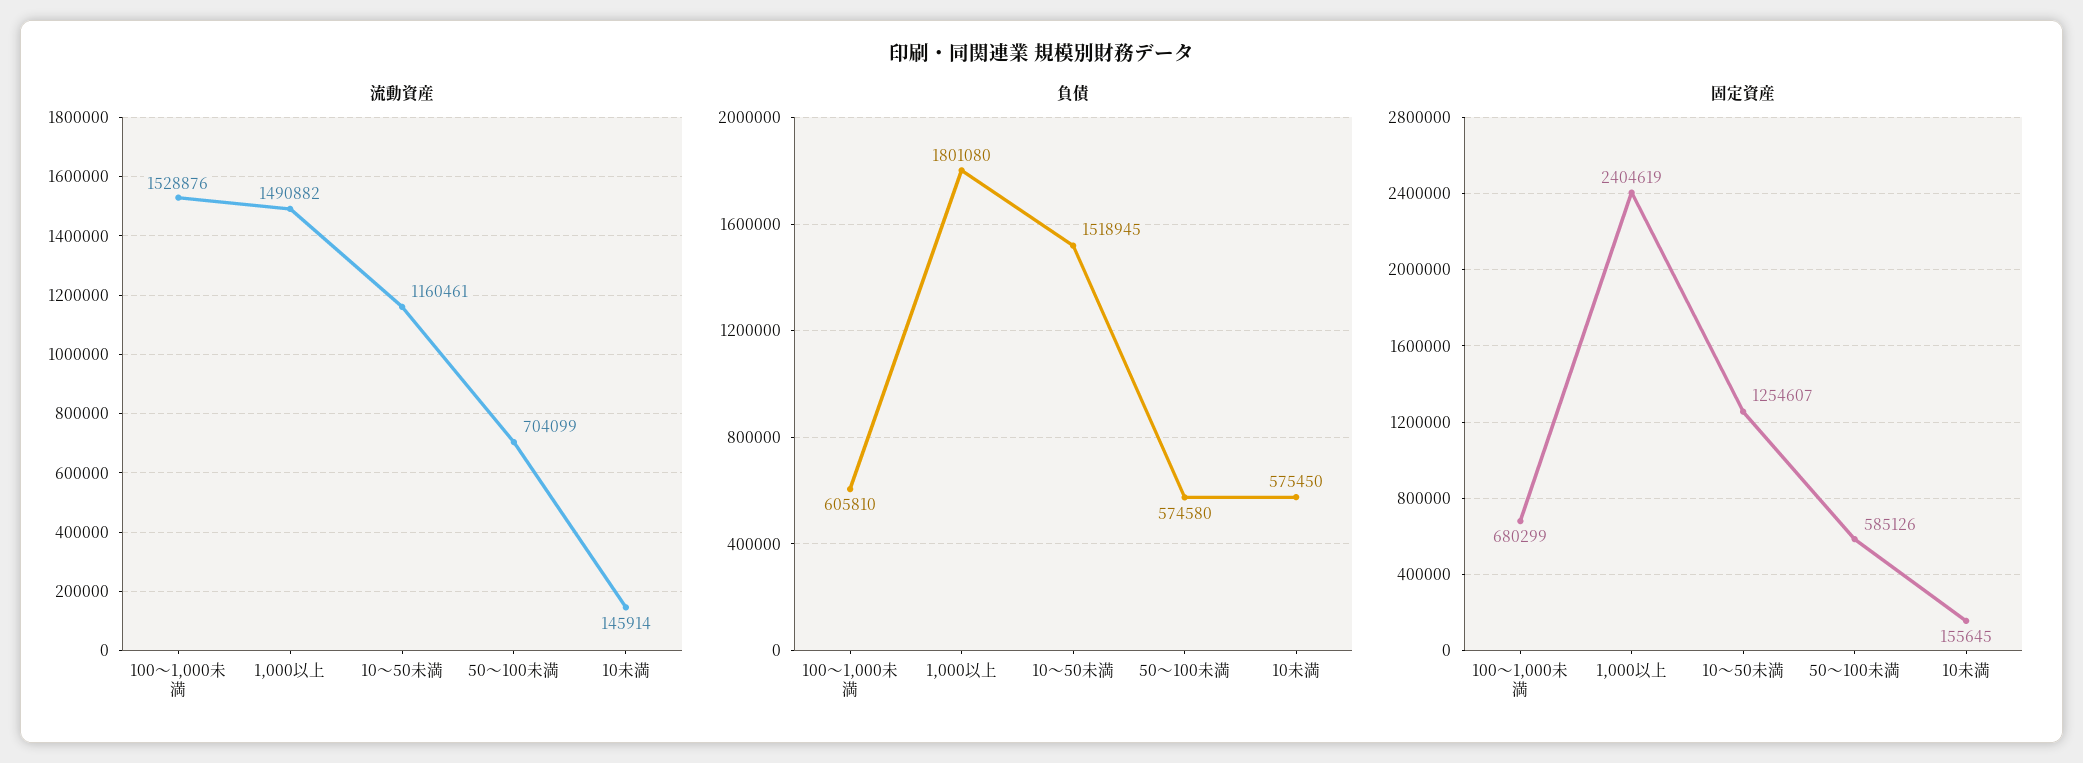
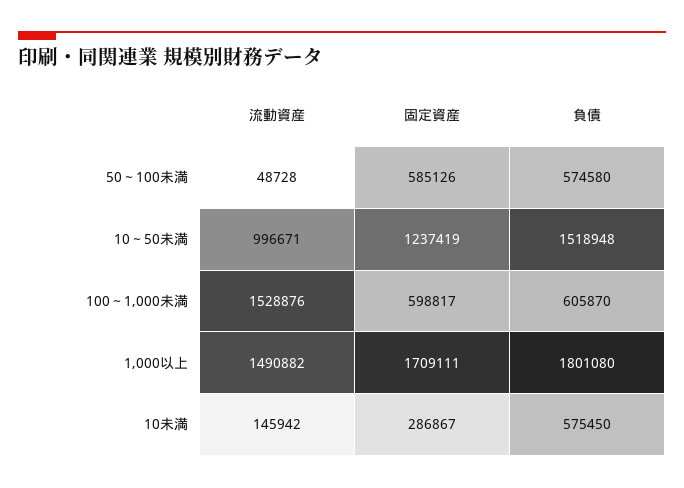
流動資産, 10～50未満: 1160461 -> 996671
流動資産, 50～100未満: 704099 -> 48728
流動資産, 10未満: 145914 -> 145942
負債, 100～1,000未満: 605810 -> 605870
負債, 10～50未満: 1518945 -> 1518948
固定資産, 100～1,000未満: 680299 -> 598817
固定資産, 1,000以上: 2404619 -> 1709111
固定資産, 10～50未満: 1254607 -> 1237419
固定資産, 10未満: 155645 -> 286867

